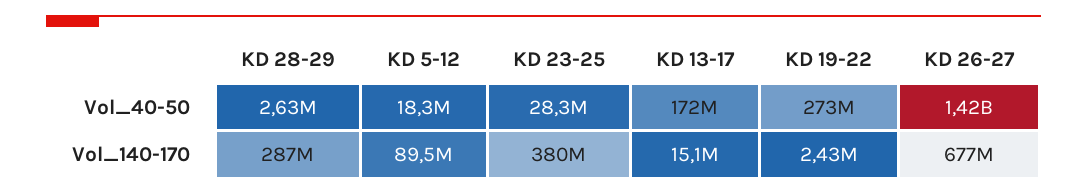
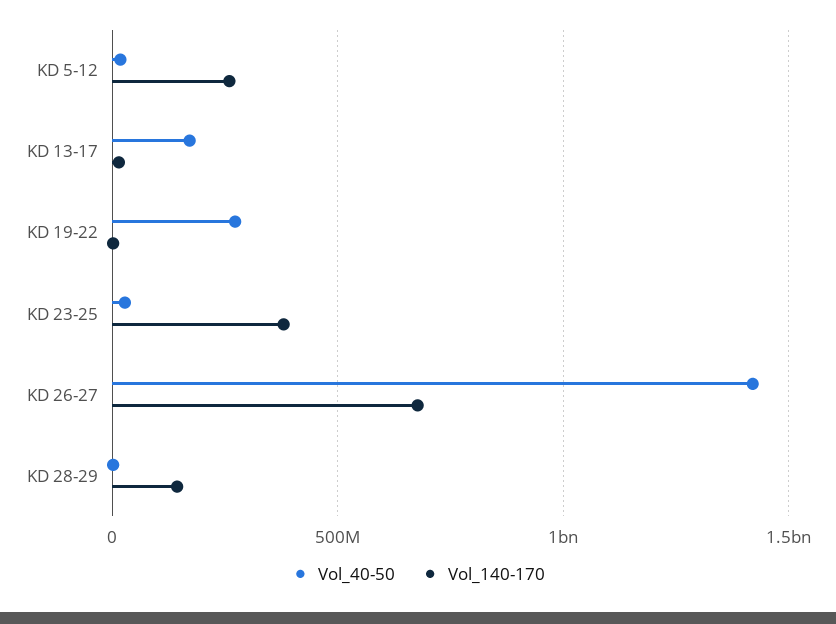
Vol_140-170, KD 28-29: 287000000 -> 150000000
Vol_140-170, KD 5-12: 89500000 -> 250000000

